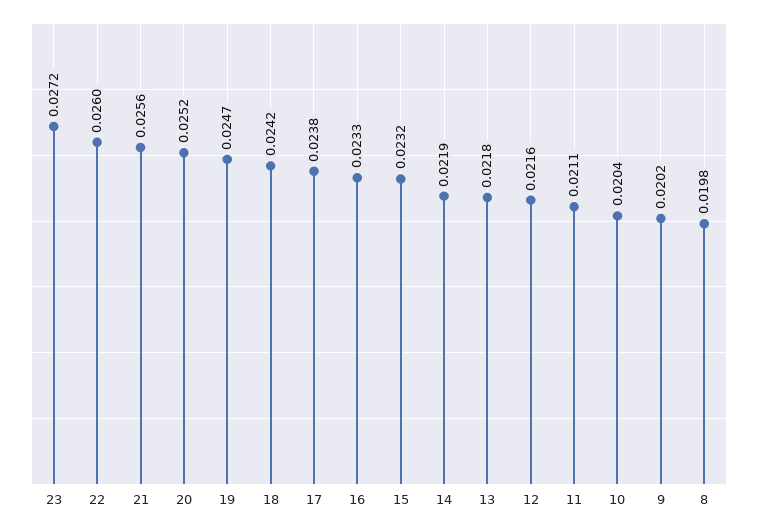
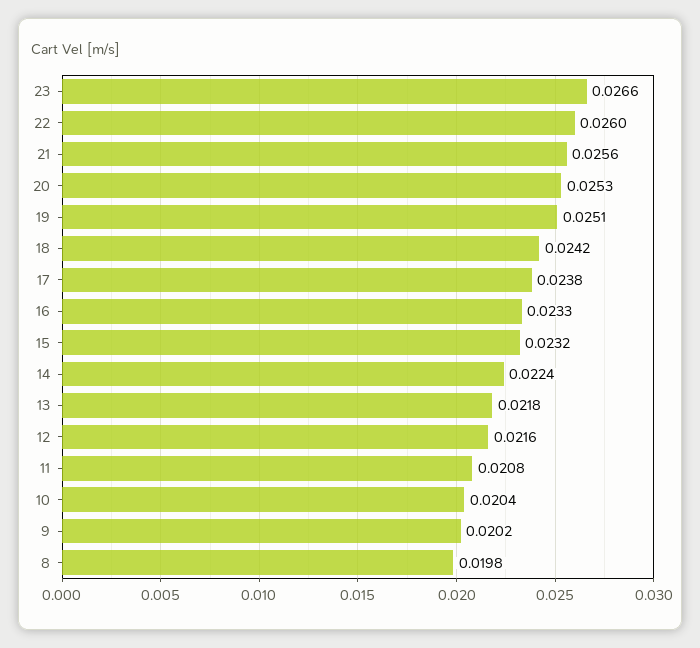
23: 0.0272 -> 0.0266
20: 0.0252 -> 0.0253
19: 0.0247 -> 0.0251
14: 0.0219 -> 0.0224
11: 0.0211 -> 0.0208

